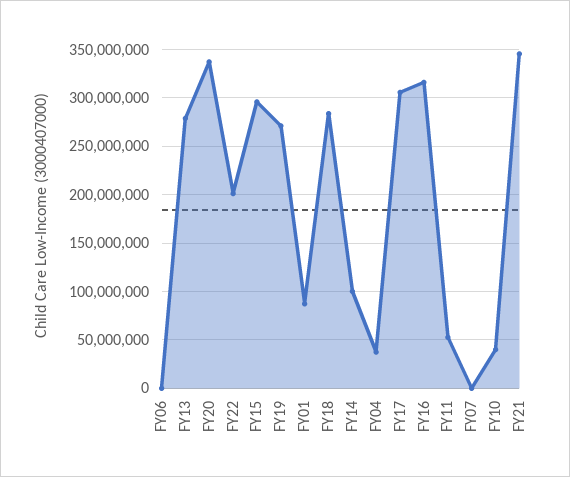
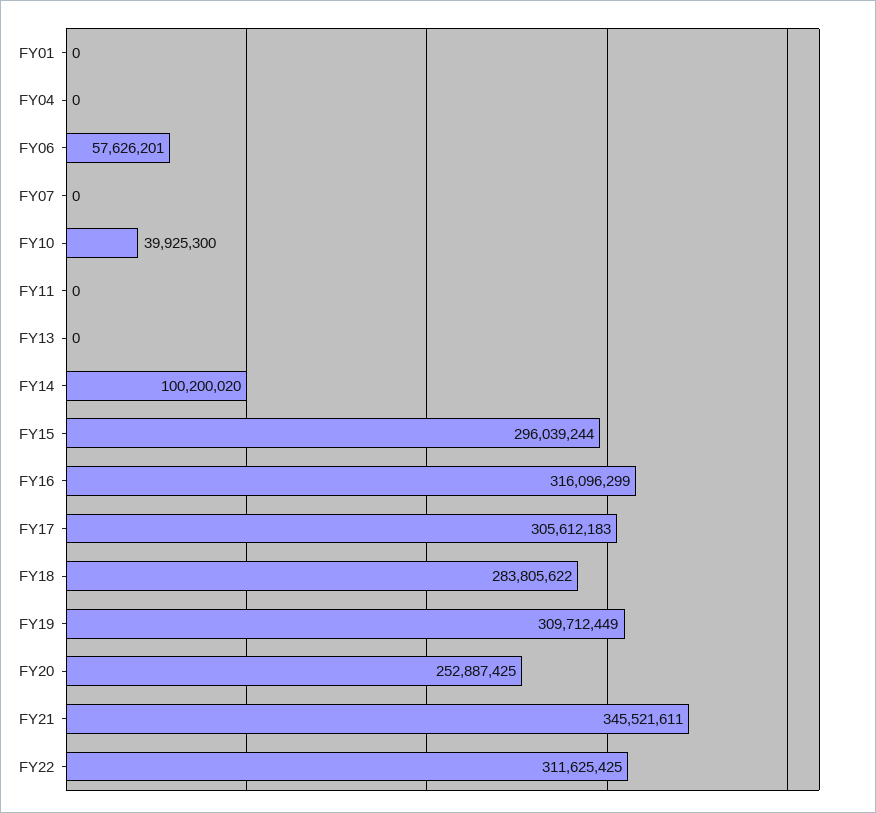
FY06: 0 -> 57626201
FY13: 280000000 -> 0
FY20: 340000000 -> 252887425
FY22: 200000000 -> 311625425
FY19: 270000000 -> 309712449
FY01: 90000000 -> 0
FY04: 40000000 -> 0
FY11: 50000000 -> 0

